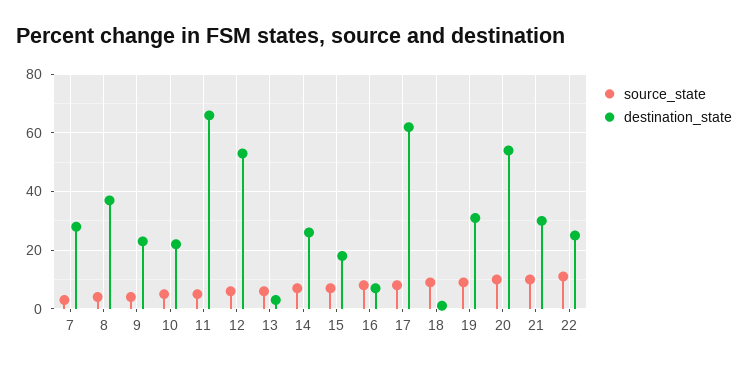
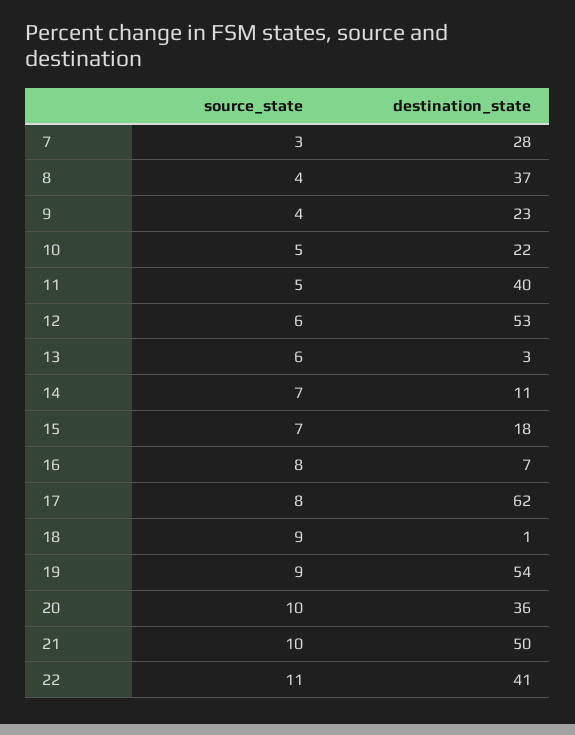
destination_state, 11: 65 -> 40
destination_state, 14: 25 -> 11
destination_state, 19: 30 -> 54
destination_state, 20: 55 -> 36
destination_state, 21: 30 -> 50
destination_state, 22: 25 -> 41

